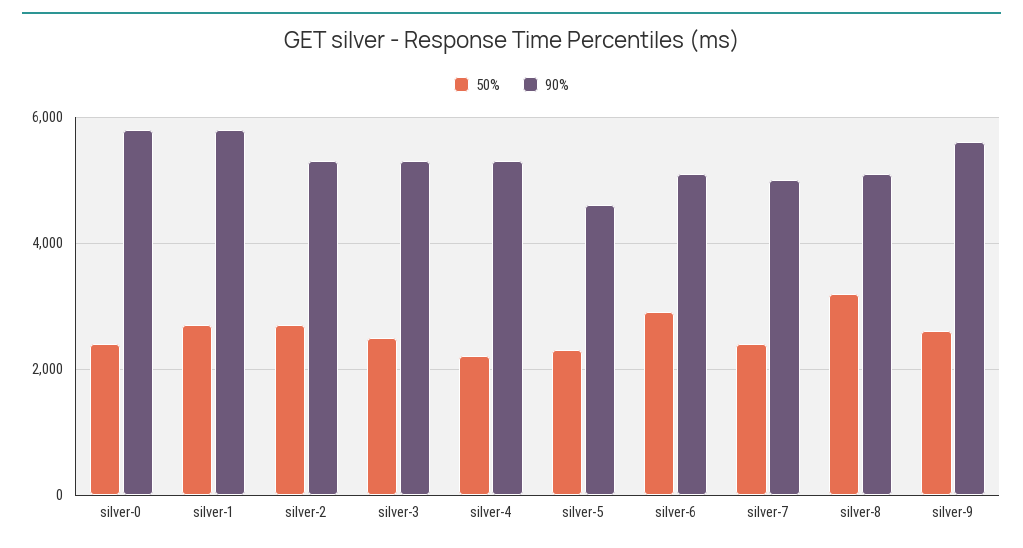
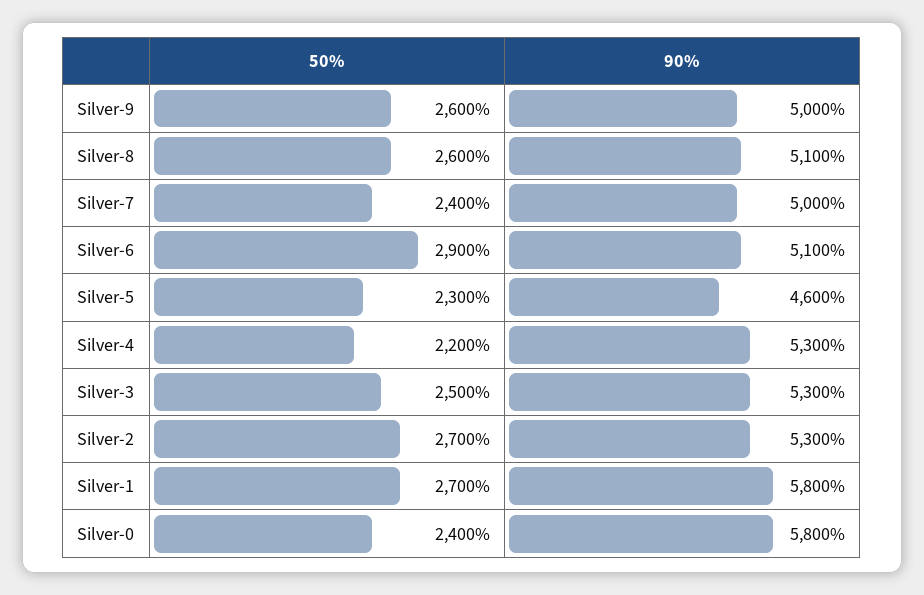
50%, silver-8: 3200 -> 2600
90%, silver-9: 5600 -> 5000

